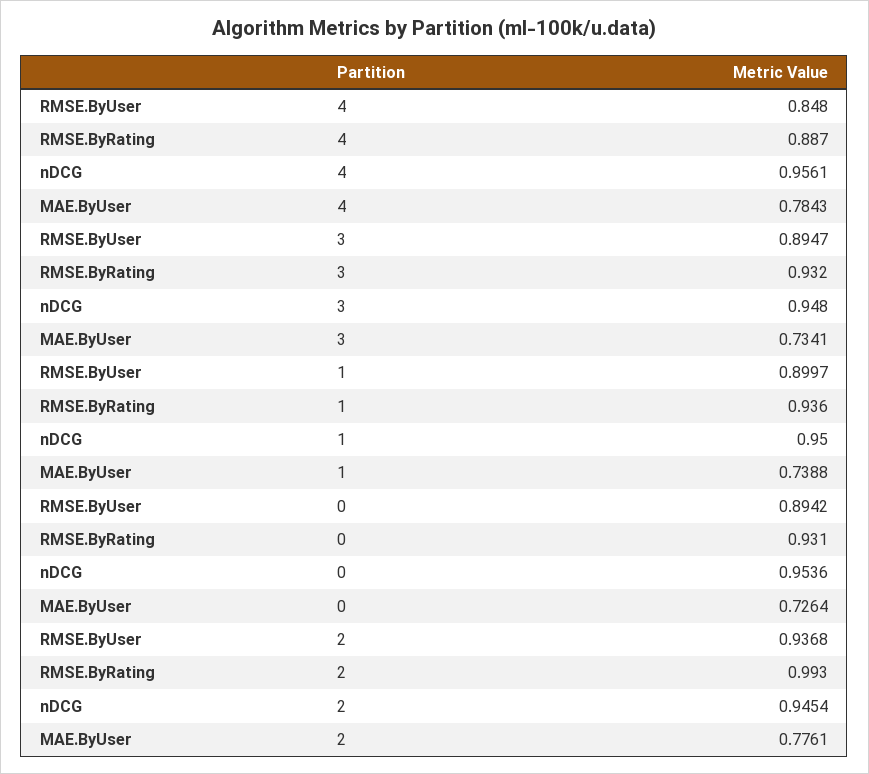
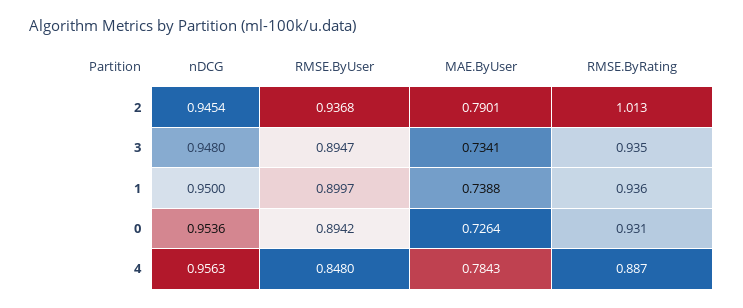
nDCG, 4: 0.9561 -> 0.9563
RMSE.ByRating, 3: 0.932 -> 0.935
RMSE.ByRating, 2: 0.993 -> 1.013
MAE.ByUser, 2: 0.7761 -> 0.7901

